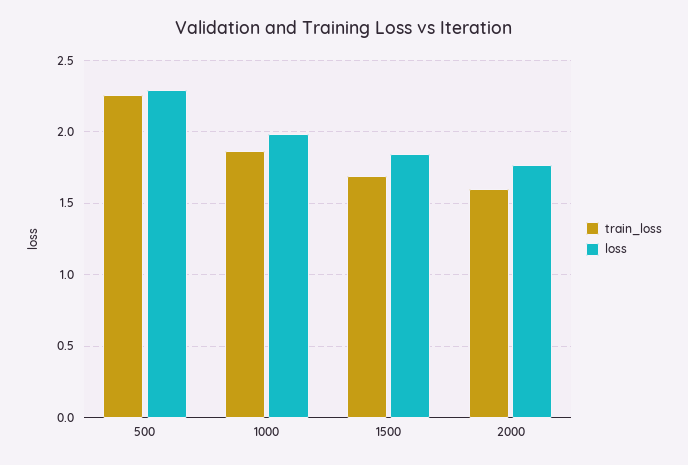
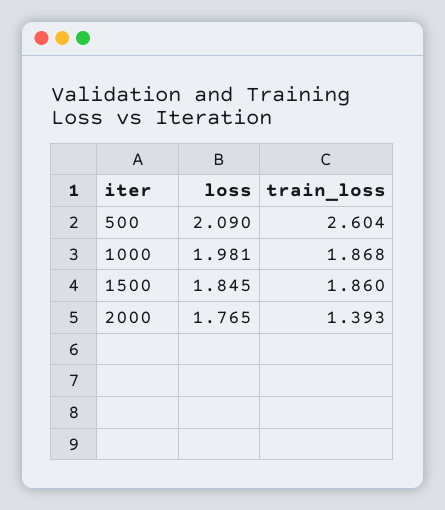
train_loss, 500: 2.25 -> 2.604
loss, 500: 2.3 -> 2.09
train_loss, 1500: 1.7 -> 1.86
train_loss, 2000: 1.6 -> 1.393

